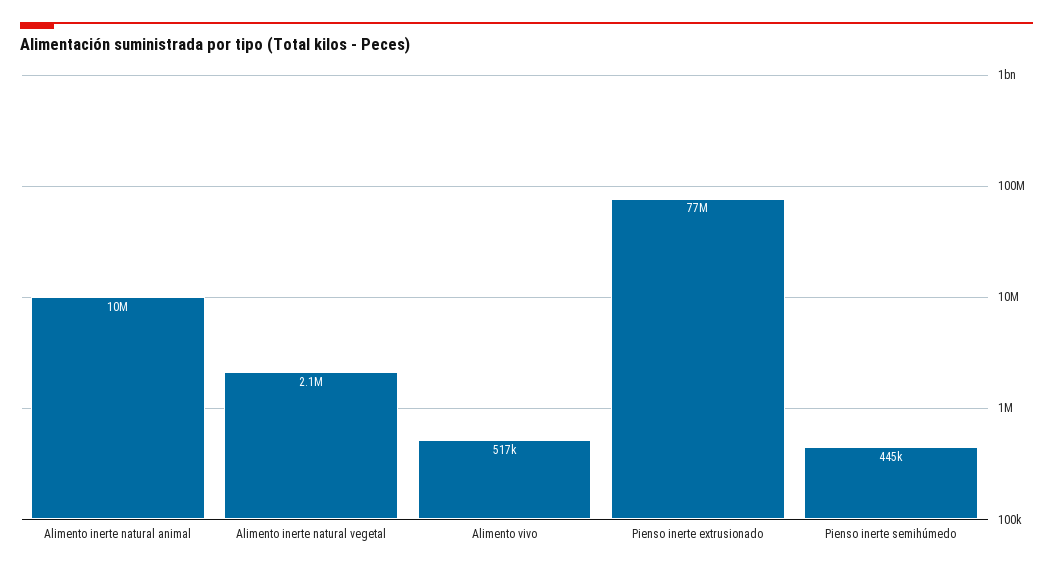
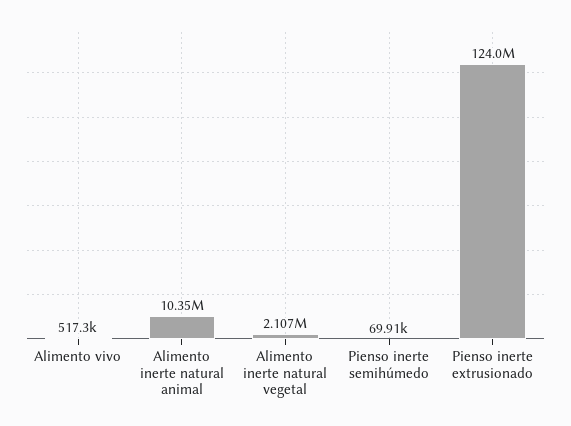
Pienso inerte extrusionado: 77000000 -> 124000000
Pienso inerte semihúmedo: 445000 -> 69910

